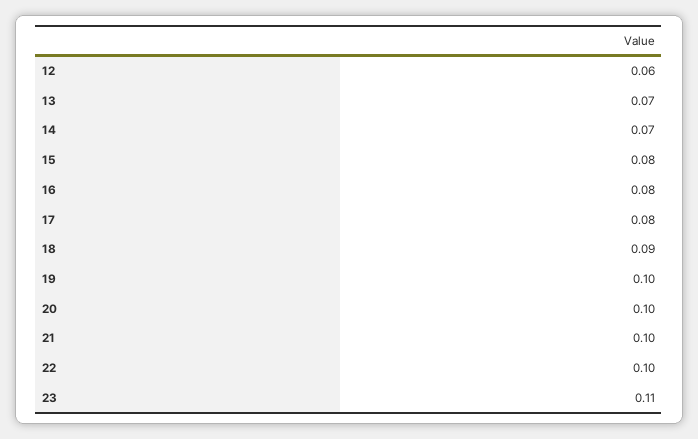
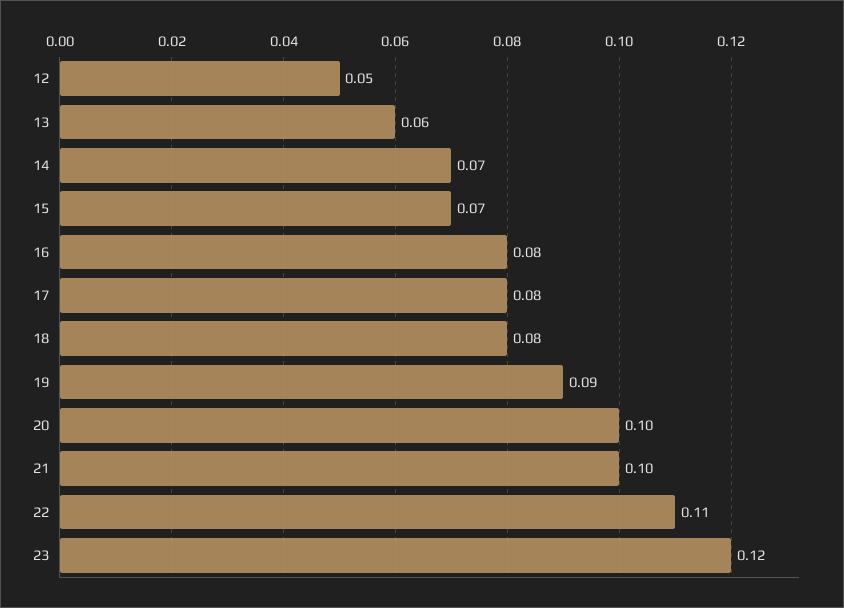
12: 0.06 -> 0.05
13: 0.07 -> 0.06
15: 0.08 -> 0.07
18: 0.09 -> 0.08
19: 0.1 -> 0.09
22: 0.1 -> 0.11
23: 0.11 -> 0.12

